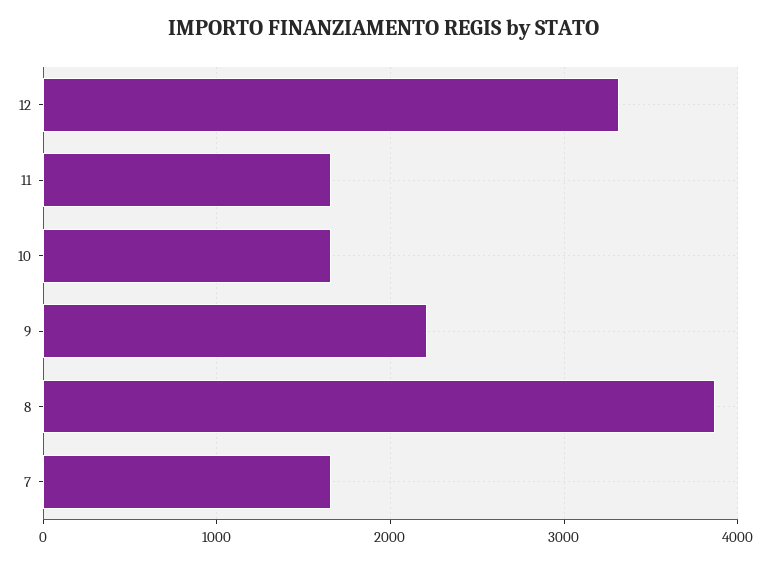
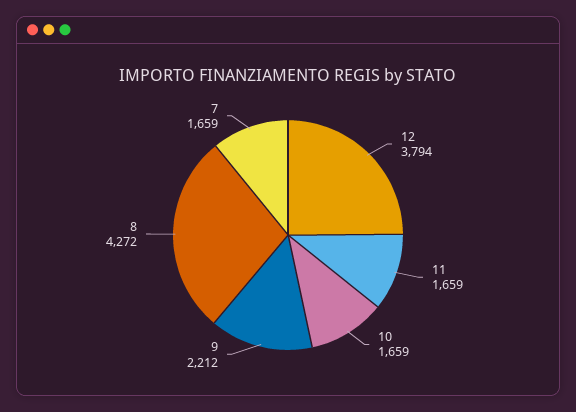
12: 3300 -> 3794
8: 3900 -> 4272

